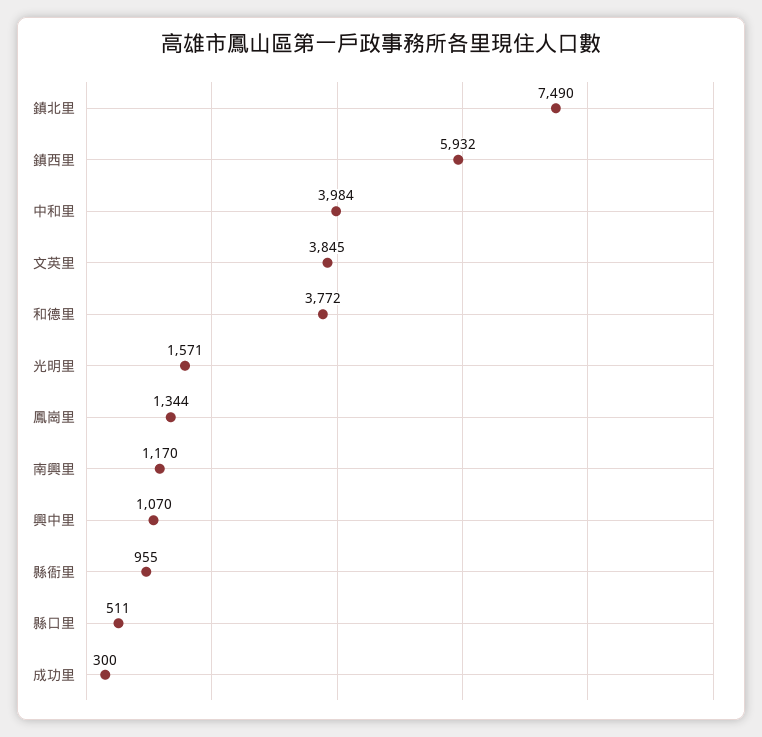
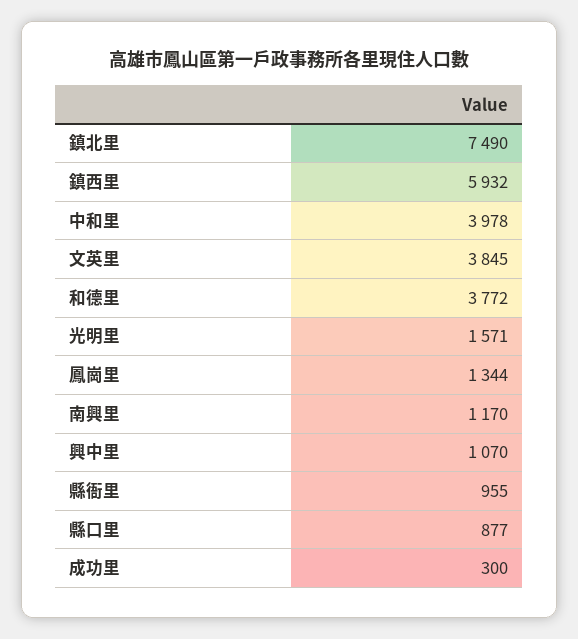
中和里: 3984 -> 3978
縣口里: 511 -> 877

